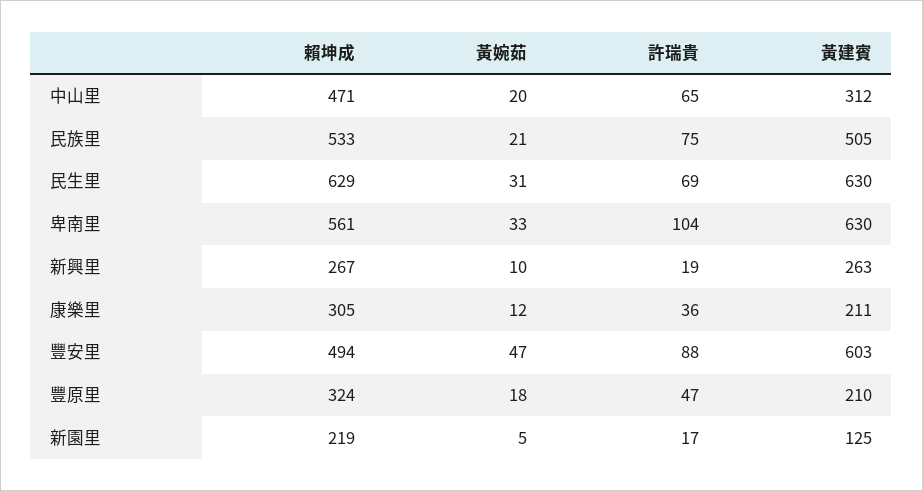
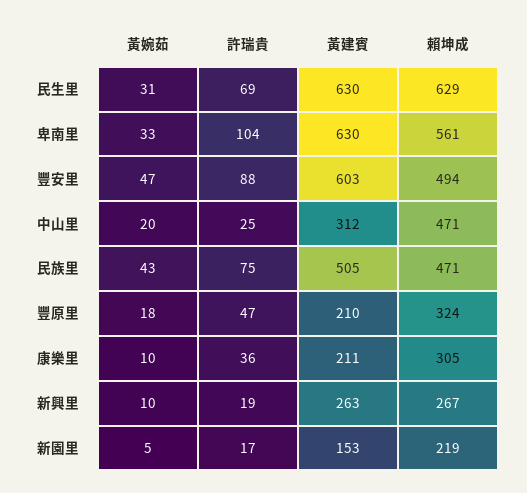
許瑞貴, 中山里: 65 -> 25
賴坤成, 民族里: 533 -> 471
黃婉茹, 民族里: 21 -> 43
黃婉茹, 康樂里: 12 -> 10
黃建賓, 新園里: 125 -> 153

